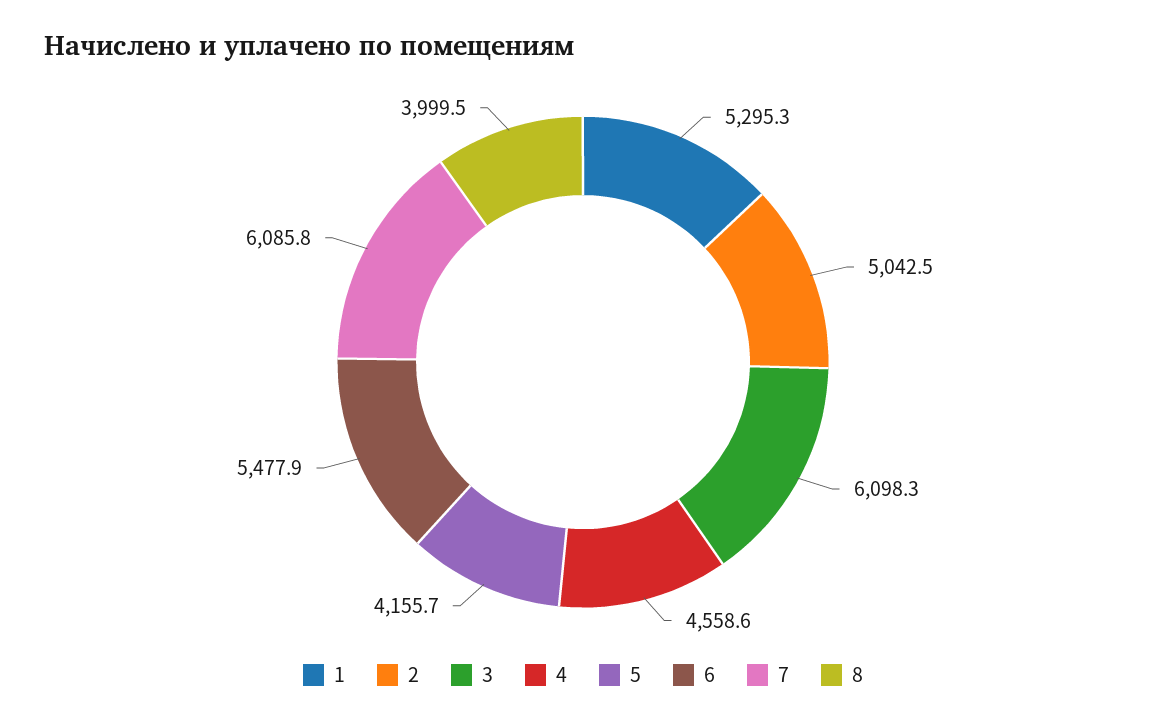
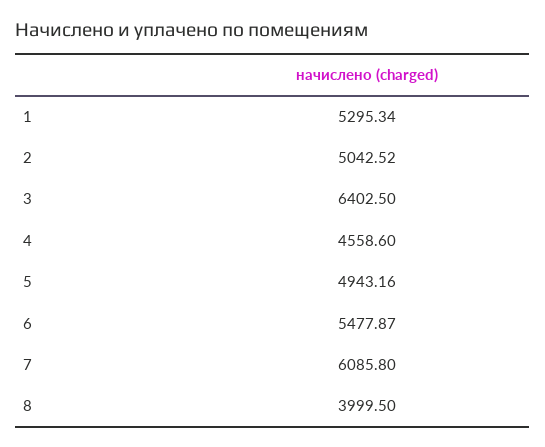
3: 6098.3 -> 6402.5
5: 4155.7 -> 4943.16

